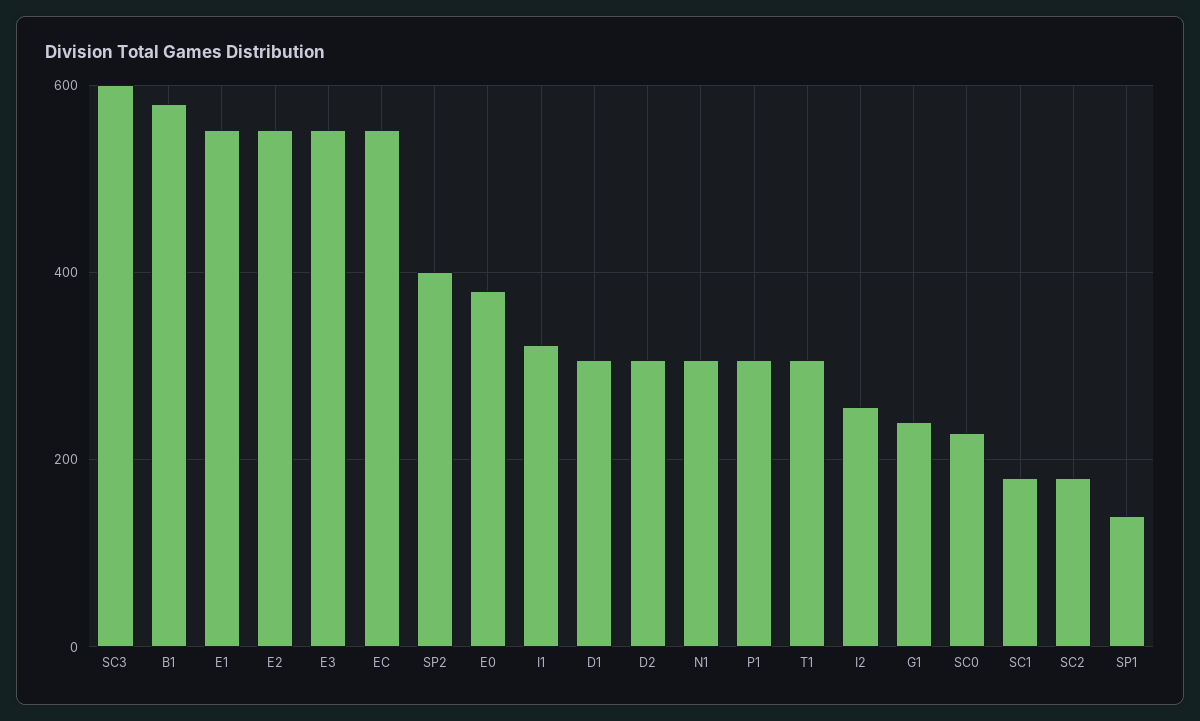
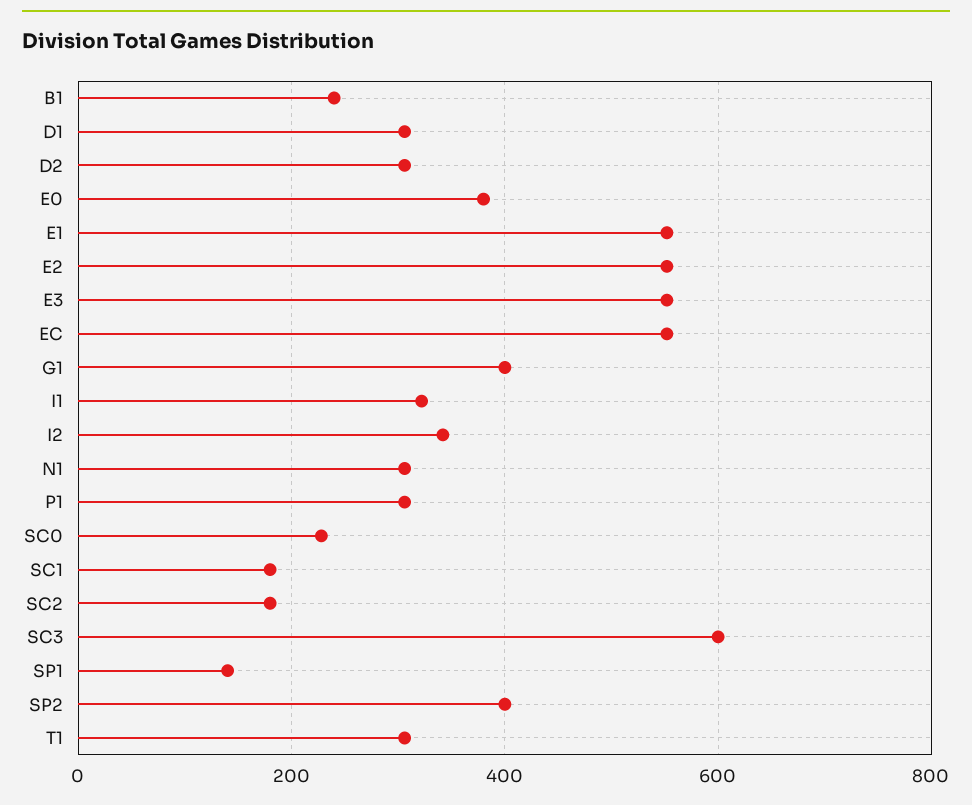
B1: 580 -> 240
I2: 260 -> 340
G1: 240 -> 400

